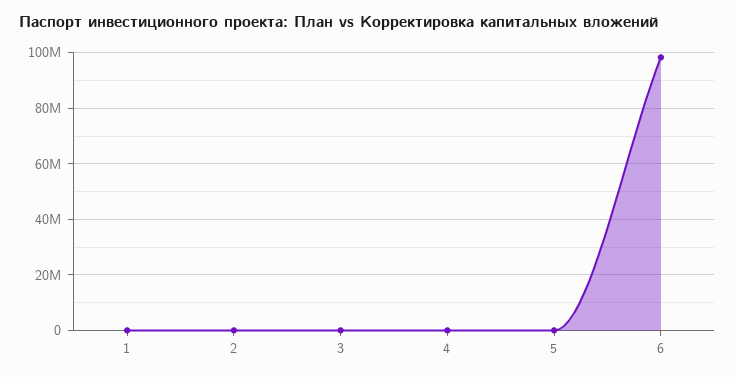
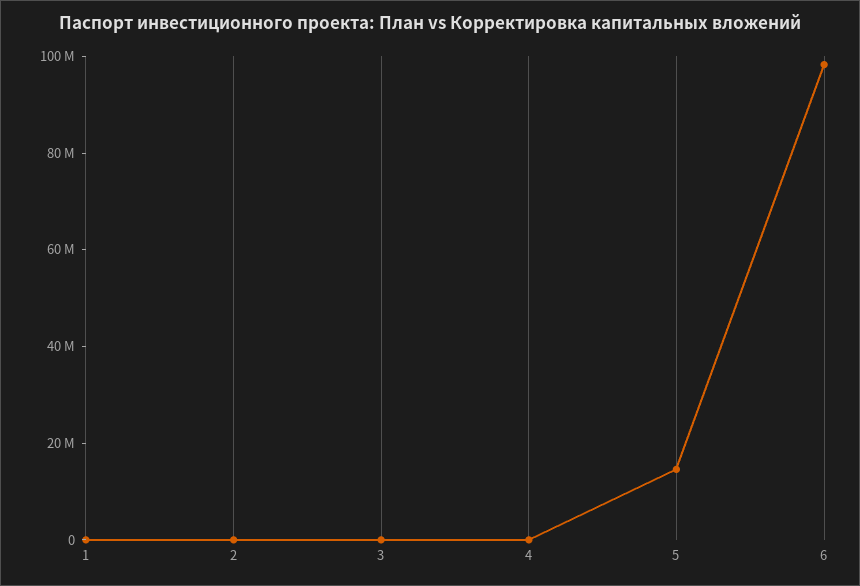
5: 0 -> 15000000

